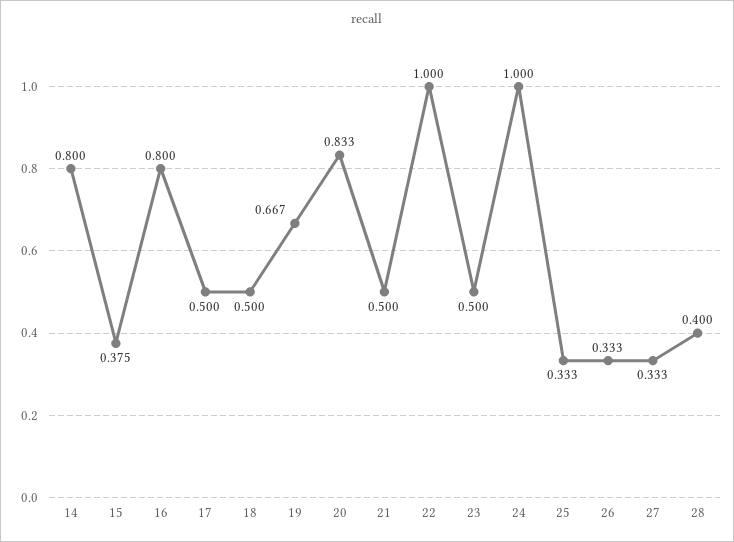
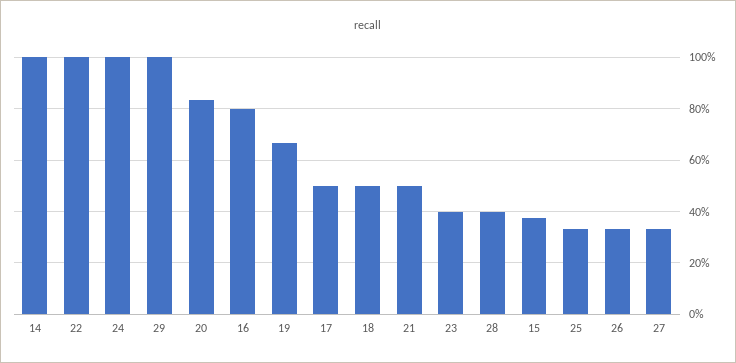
14: 0.8 -> 1
23: 0.5 -> 0.4
29: none -> 1

